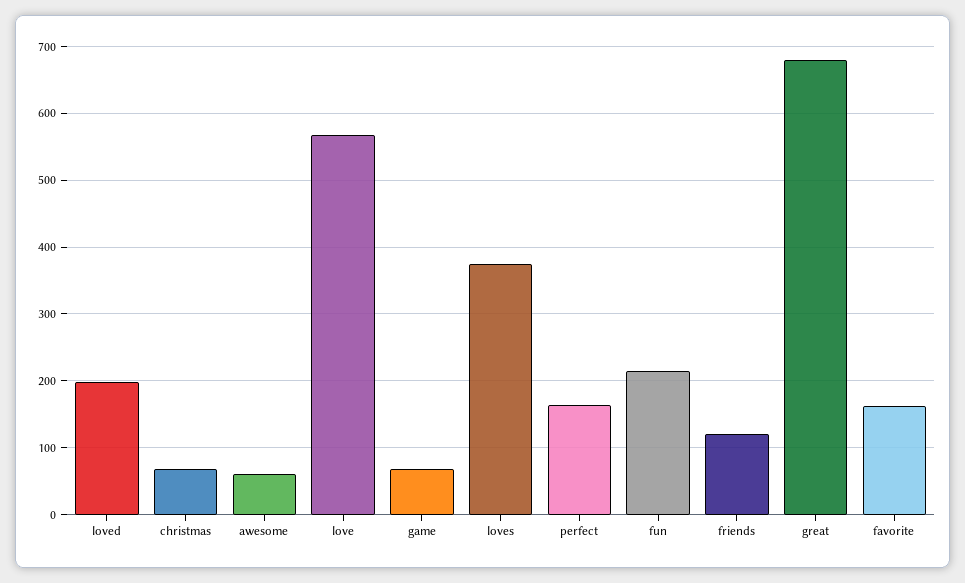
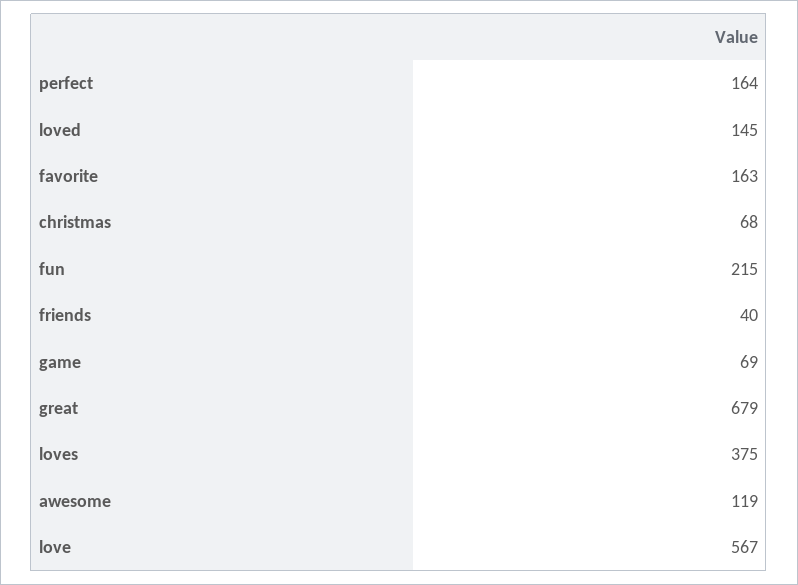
loved: 200 -> 145
awesome: 60 -> 119
friends: 120 -> 40

